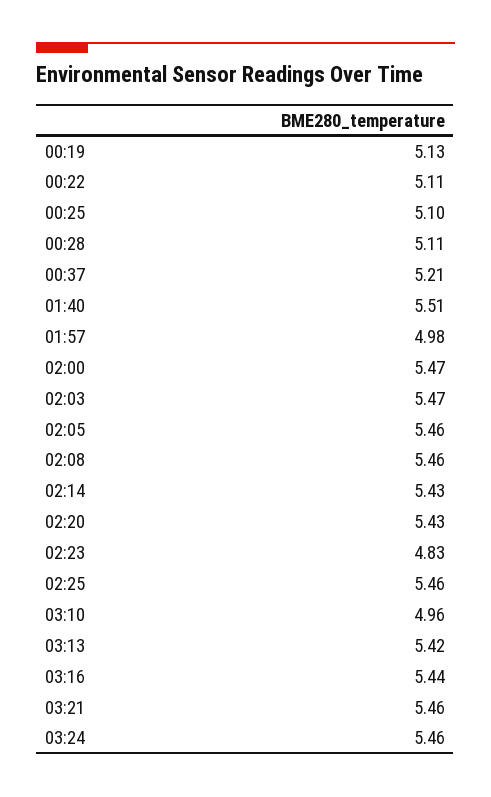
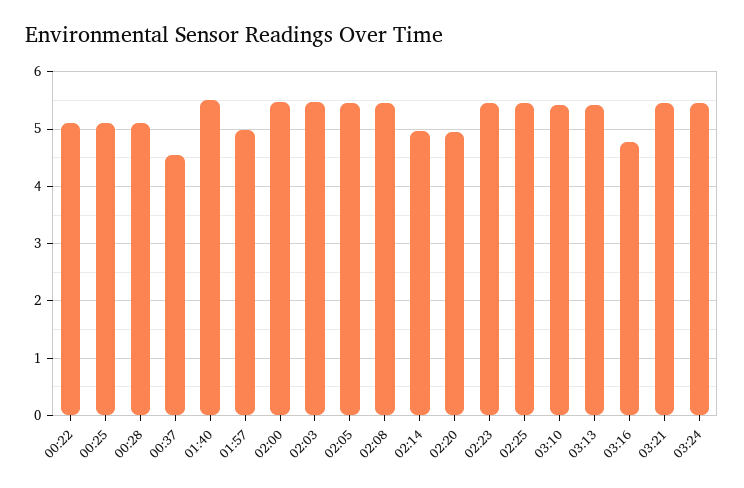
00:19: 5.13 -> none
00:37: 5.21 -> 4.6
02:14: 5.43 -> 5
02:20: 5.43 -> 5
02:23: 4.83 -> 5.4
03:10: 4.96 -> 5.4
03:16: 5.44 -> 4.8

